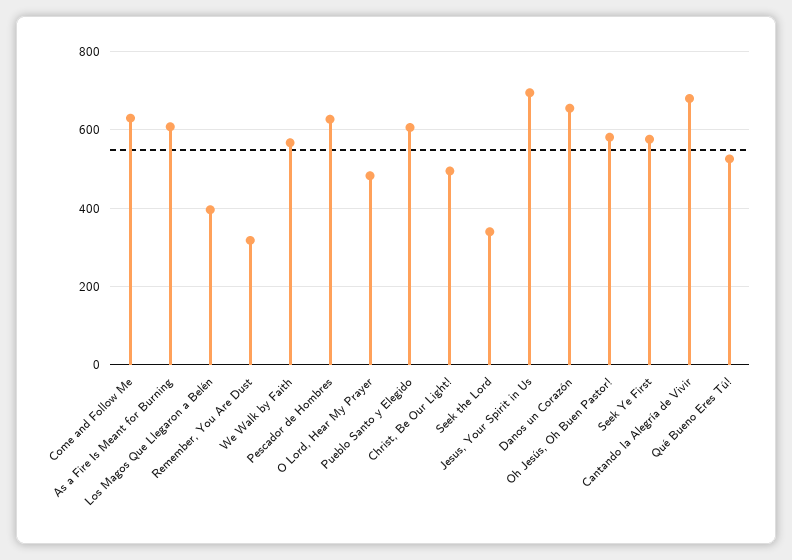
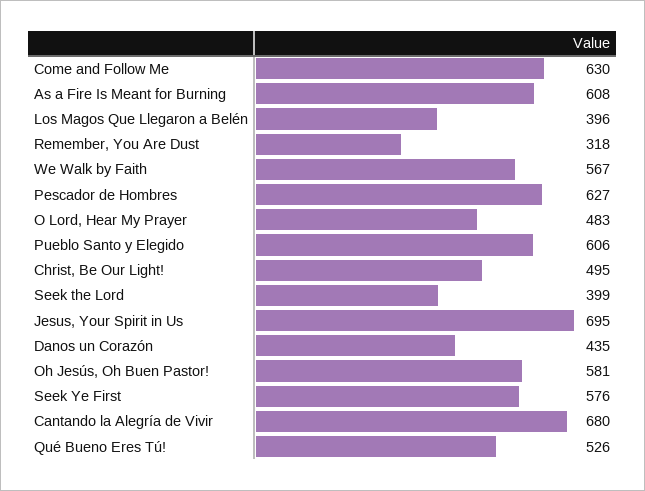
Seek the Lord: 340 -> 399
Danos un Corazón: 660 -> 435

